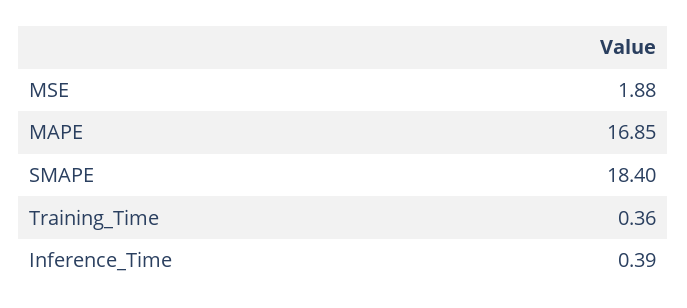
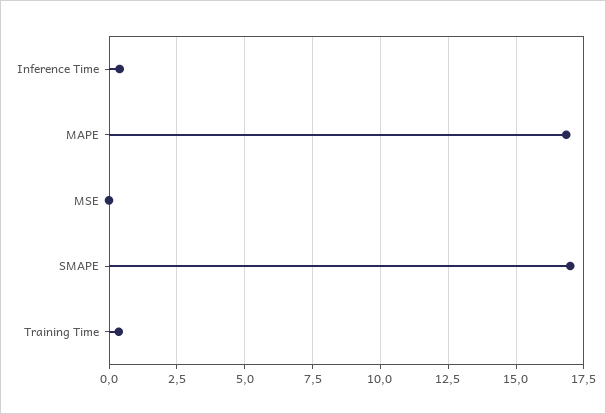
MSE: 1.88 -> 0
SMAPE: 18.4 -> 17

